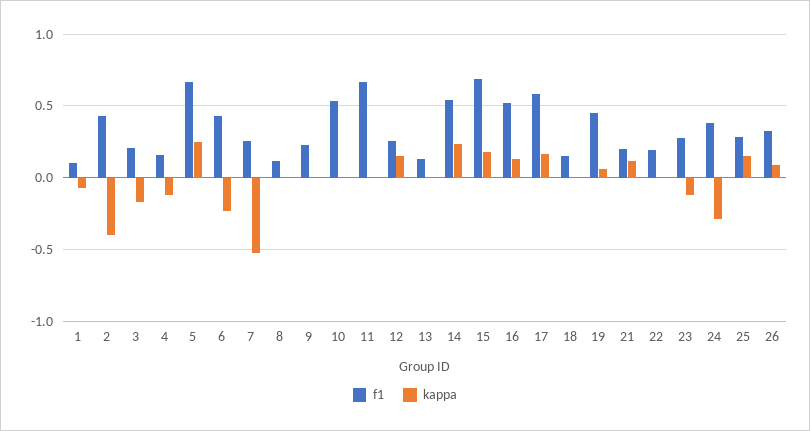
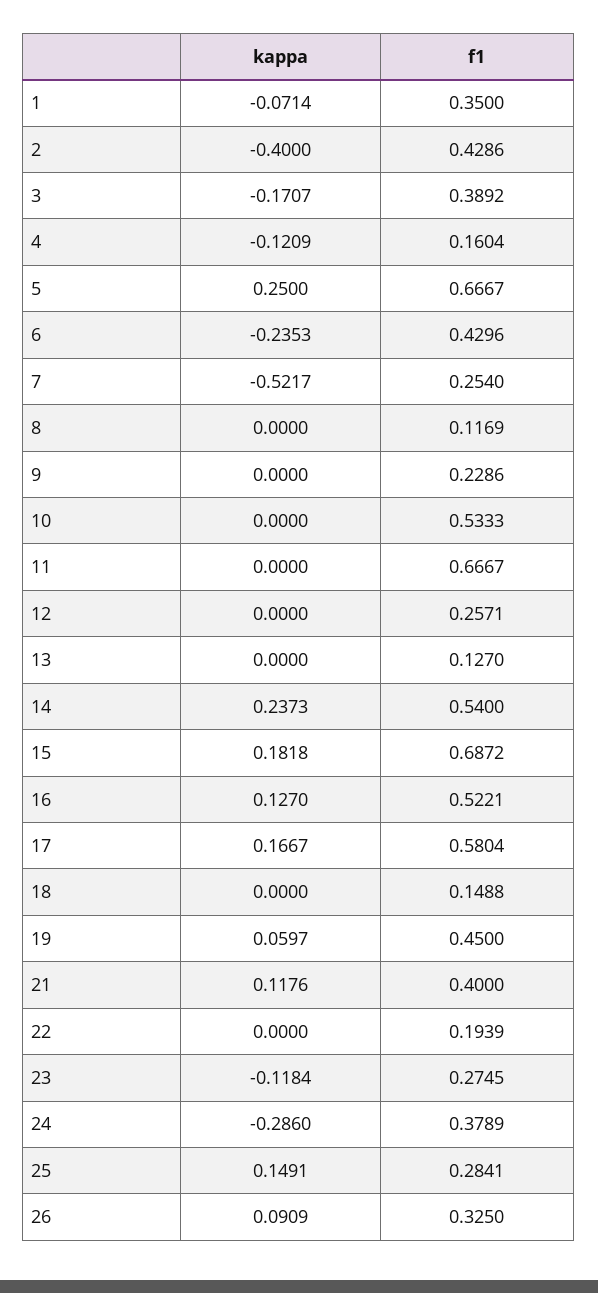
f1, 1: 0.1 -> 0.35
f1, 3: 0.2 -> 0.3892
kappa, 12: 0.15 -> 0
f1, 21: 0.2 -> 0.4

